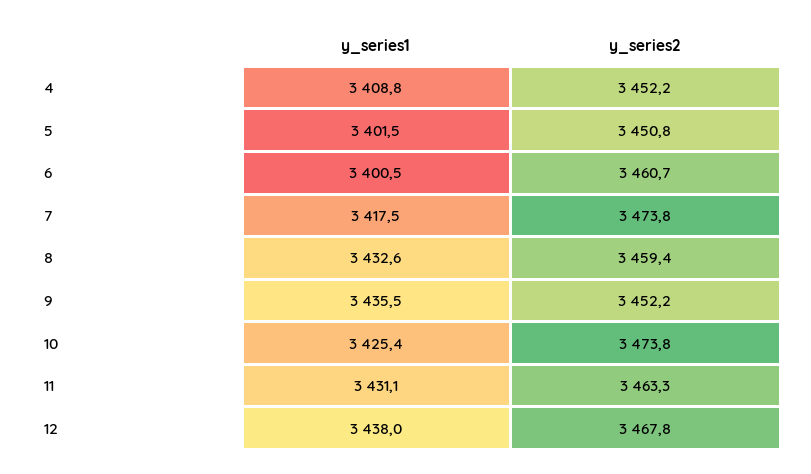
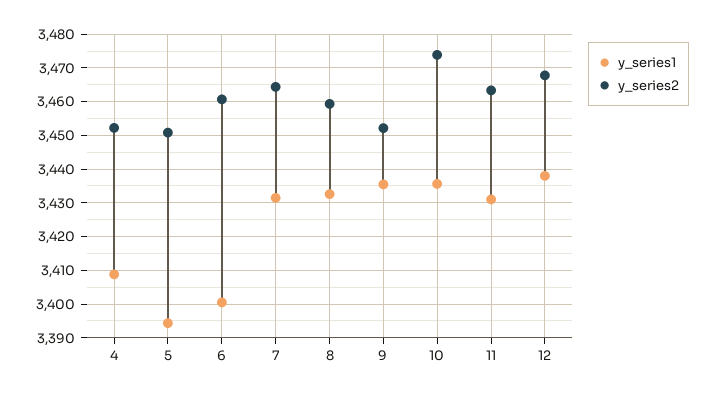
y_series1, 5: 3401.5 -> 3394
y_series1, 7: 3417.5 -> 3432
y_series2, 7: 3473.8 -> 3464
y_series1, 10: 3425.4 -> 3436

